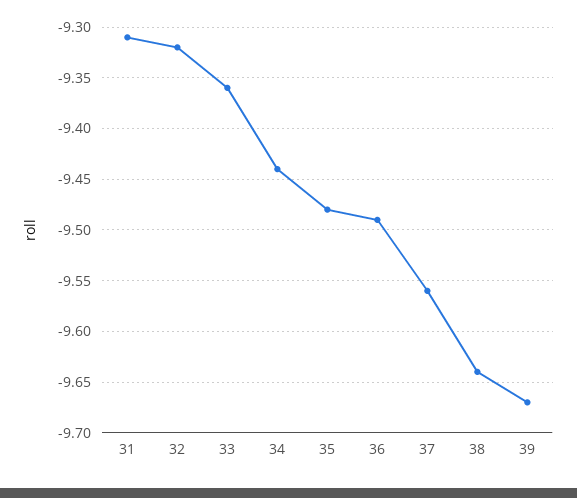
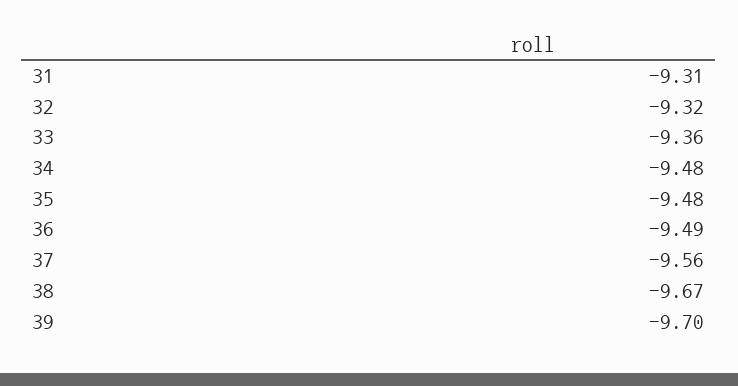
34: -9.44 -> -9.48
38: -9.64 -> -9.67
39: -9.67 -> -9.7

